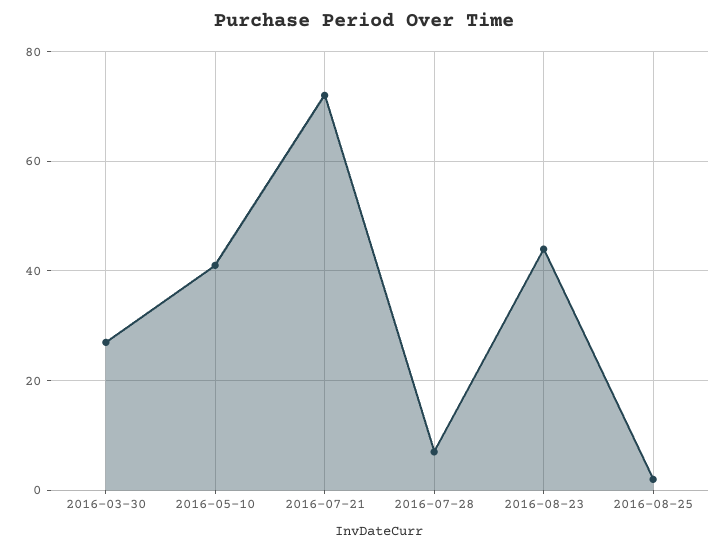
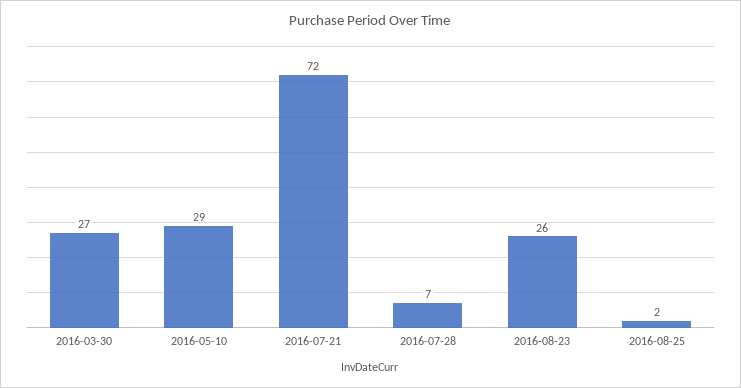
2016-05-10: 40 -> 29
2016-08-23: 45 -> 26

